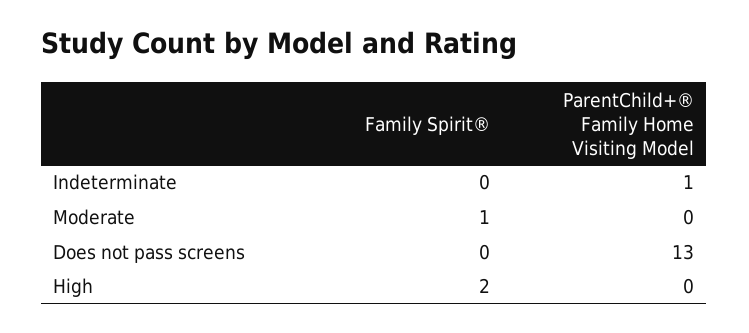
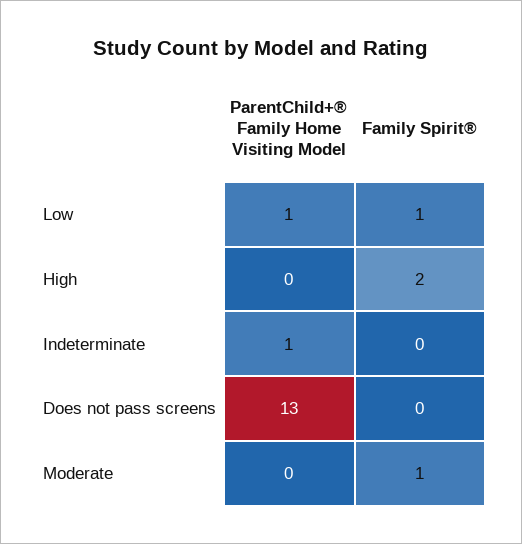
ParentChild+® Family Home Visiting Model, Low: none -> 1
Family Spirit®, Low: none -> 1

